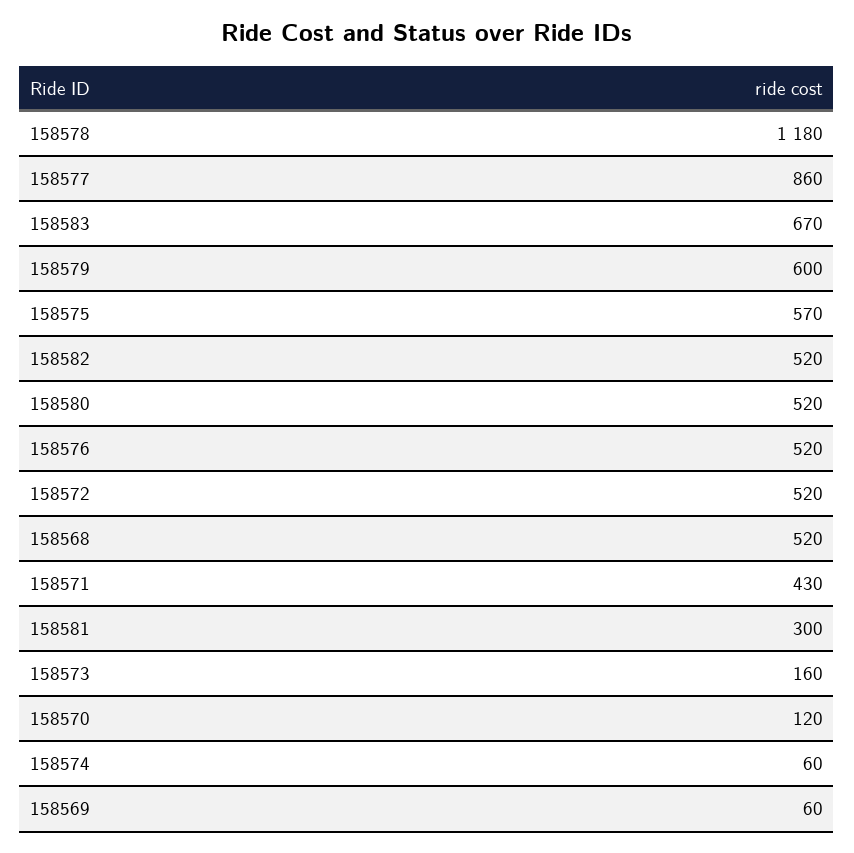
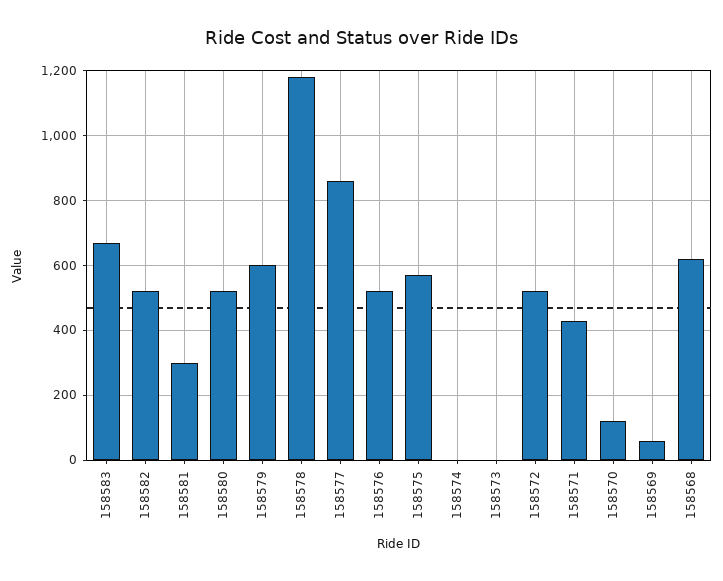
158568: 520 -> 620
158573: 160 -> 0
158574: 60 -> 0

